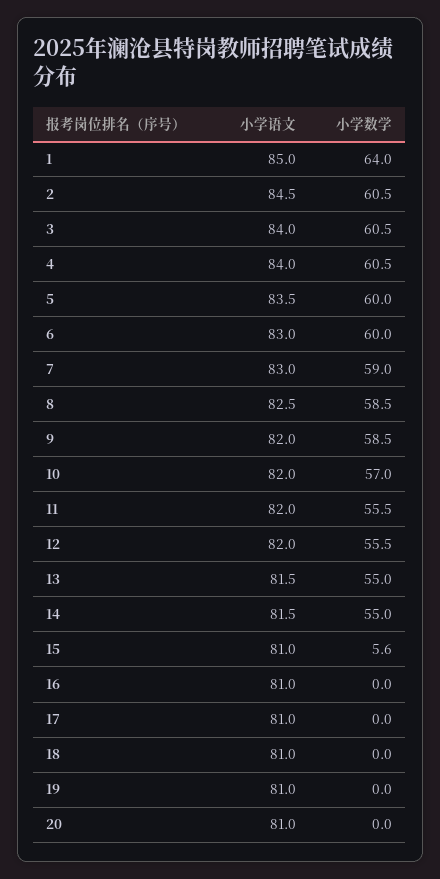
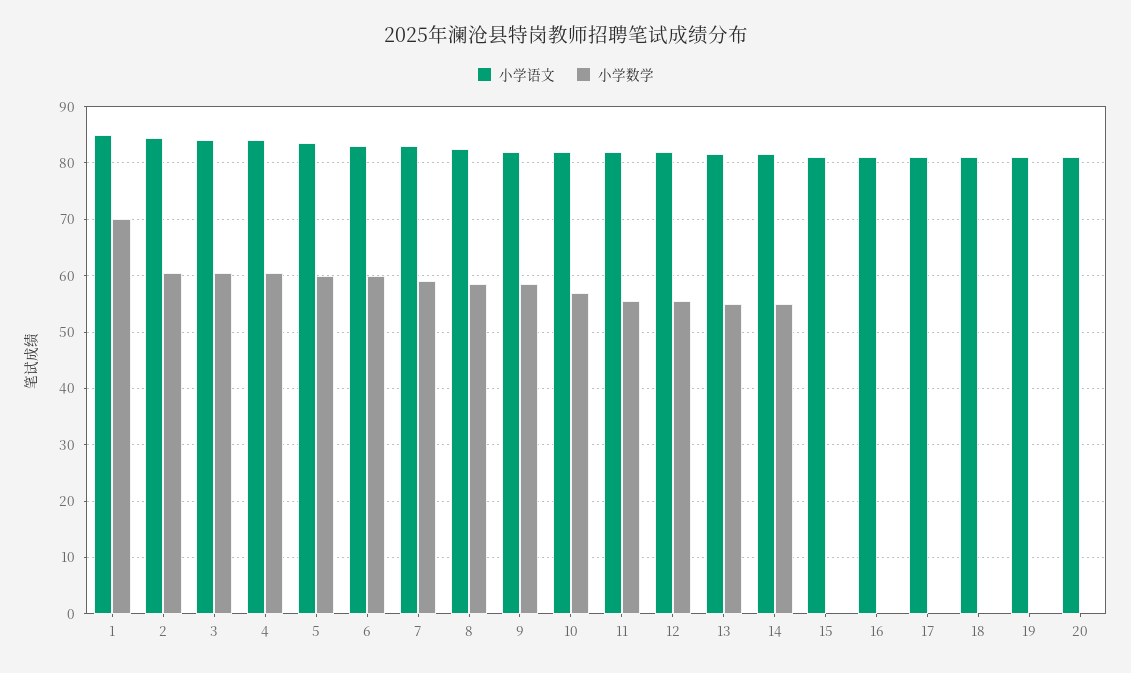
小学数学, 1: 64 -> 70
小学数学, 15: 5.6 -> 0

